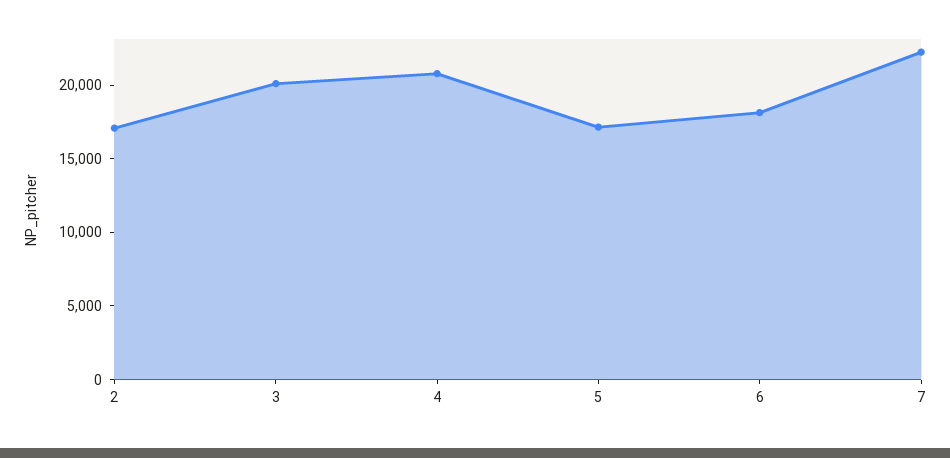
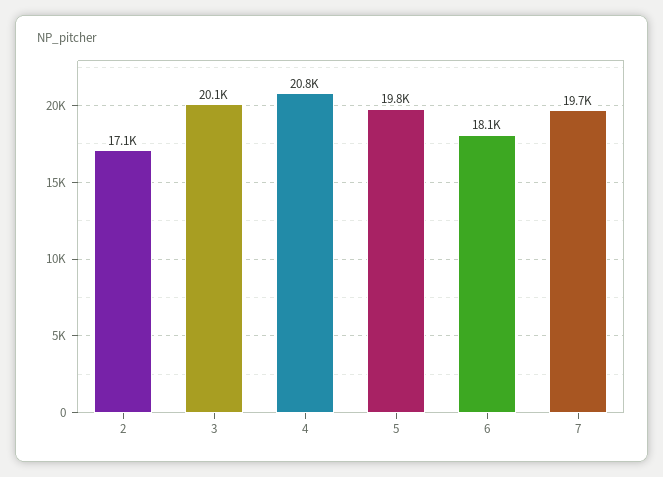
5: 17000 -> 19800
7: 22000 -> 19700

